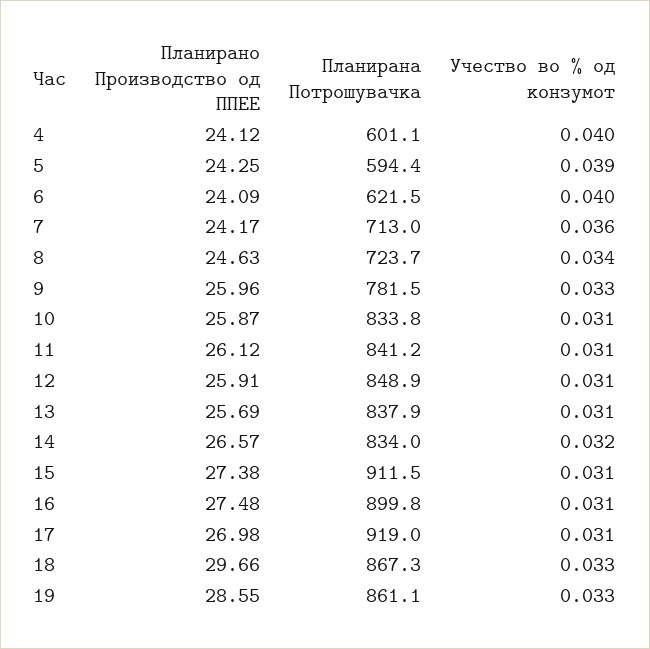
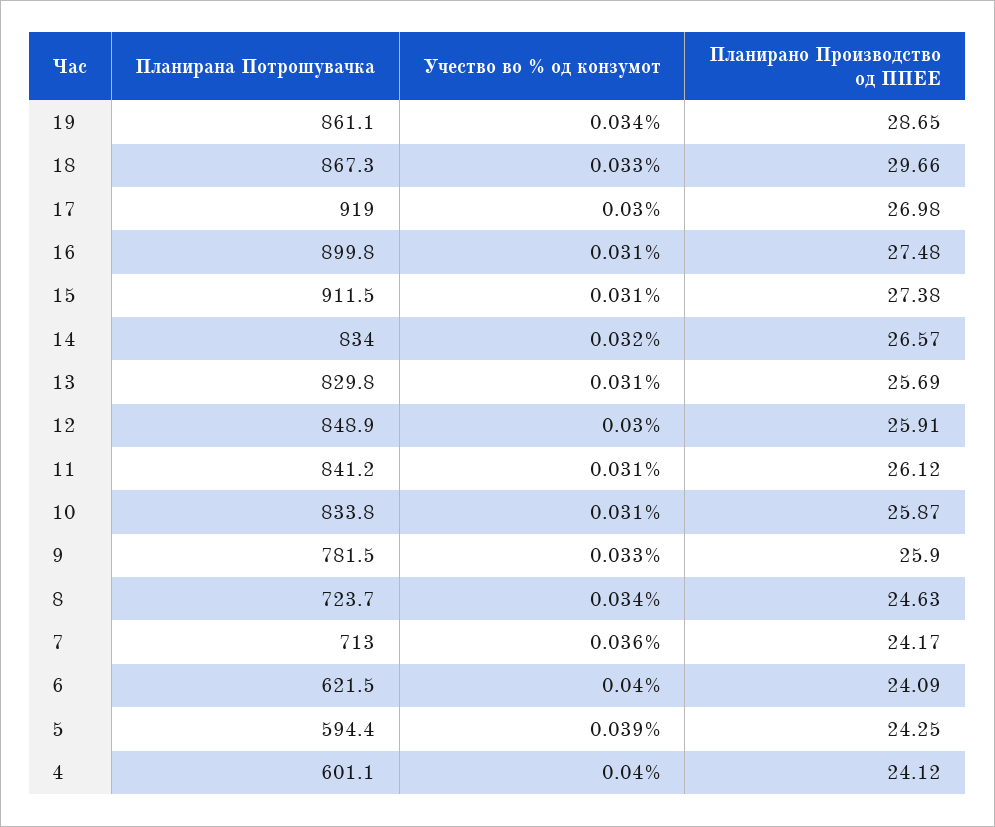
Планирано Производство од ППЕЕ, 9: 25.96 -> 25.9
Учество во % од конзумот, 12: 0.031 -> 0.03
Планирана Потрошувачка, 13: 837.9 -> 829.8
Учество во % од конзумот, 17: 0.031 -> 0.03
Планирано Производство од ППЕЕ, 19: 28.55 -> 28.65
Учество во % од конзумот, 19: 0.033 -> 0.034

